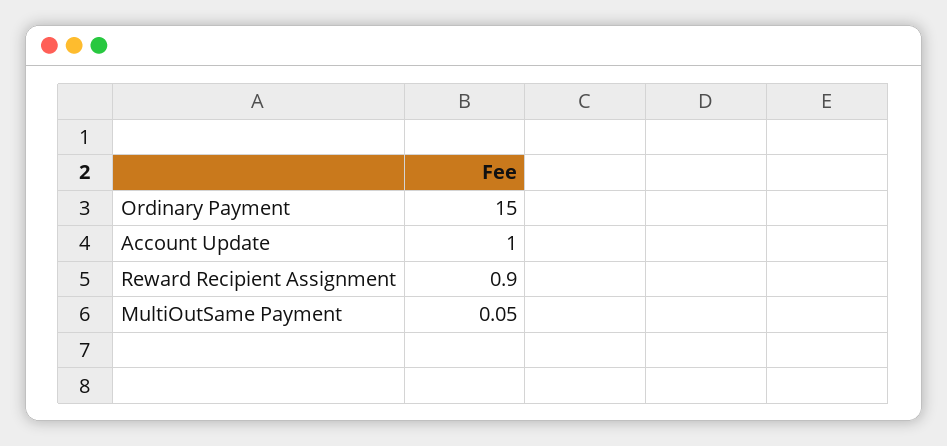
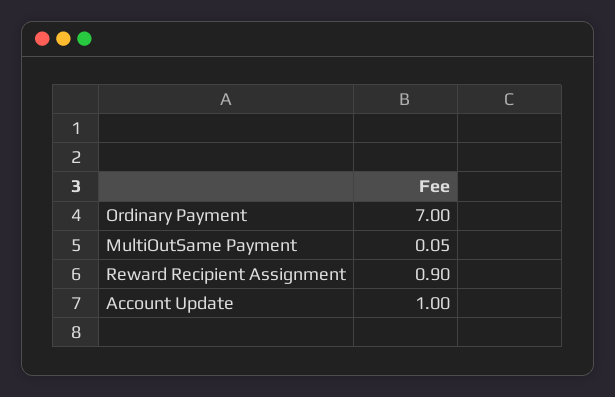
Ordinary Payment: 15 -> 7

